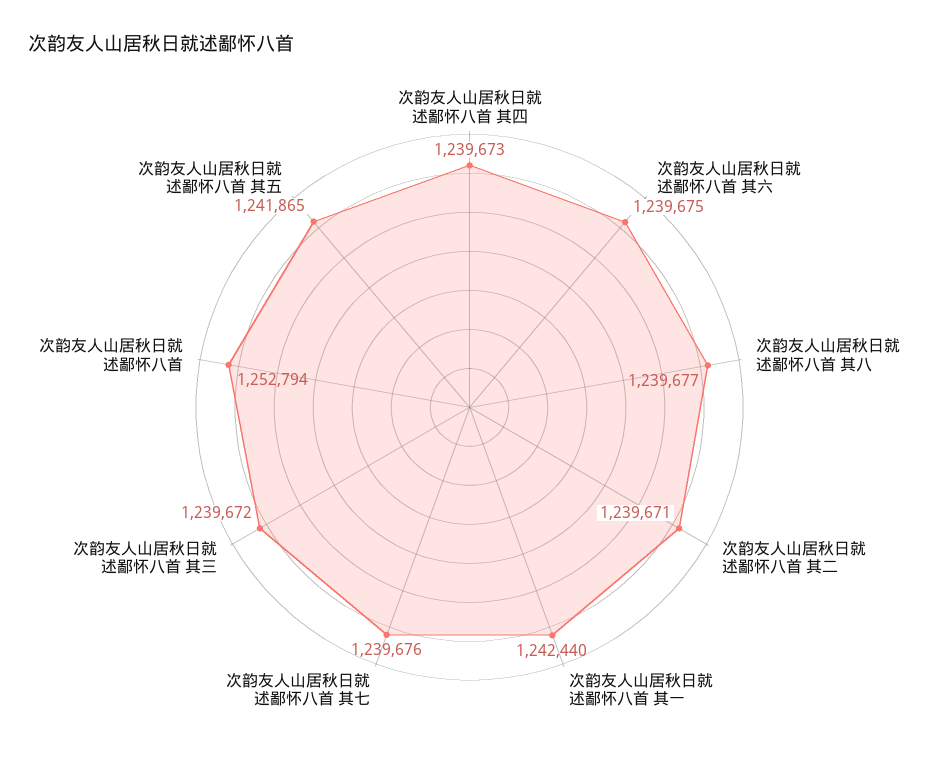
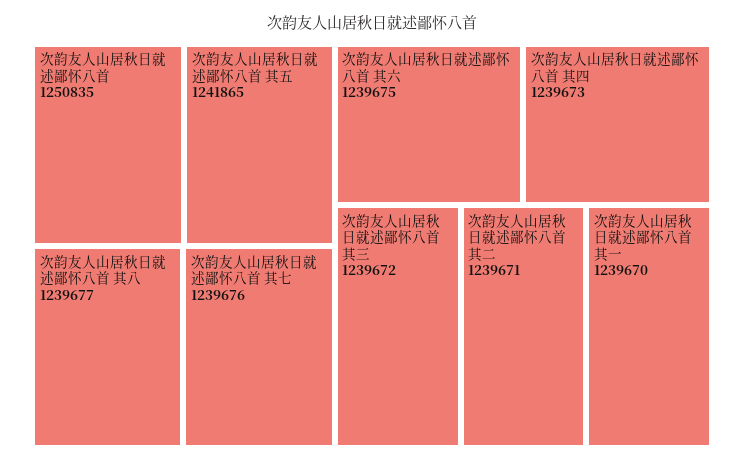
次韵友人山居秋日就述鄙怀八首 其一: 1242440 -> 1239670
次韵友人山居秋日就述鄙怀八首: 1252794 -> 1250835

